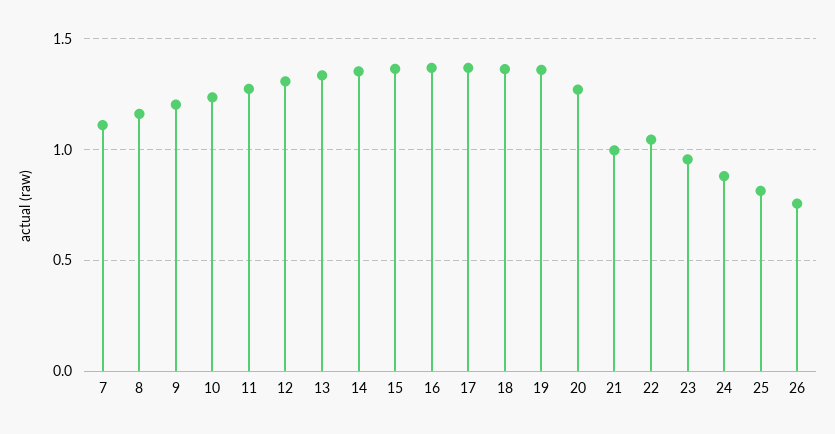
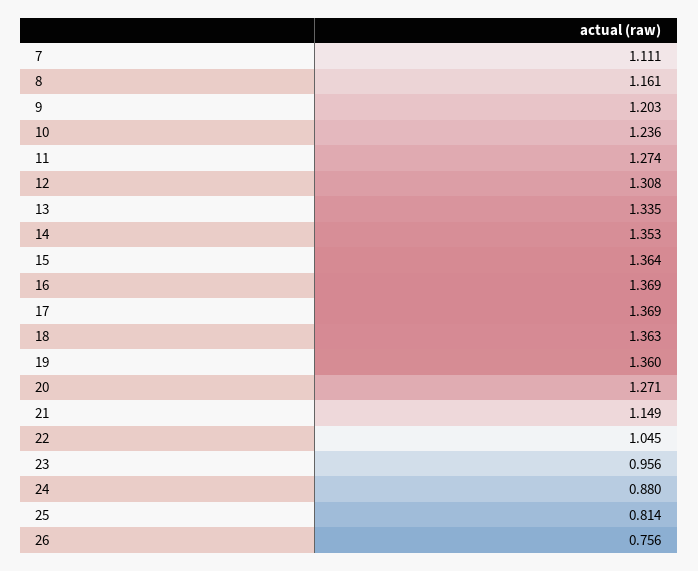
21: 1 -> 1.149

